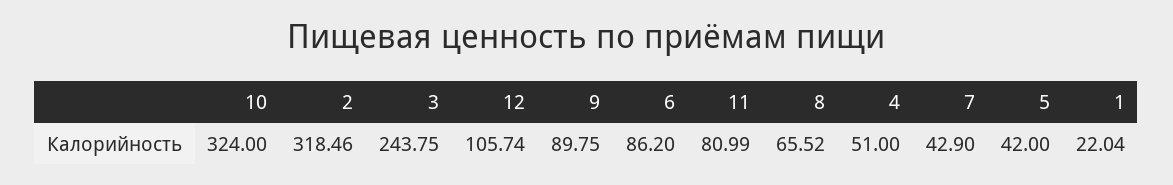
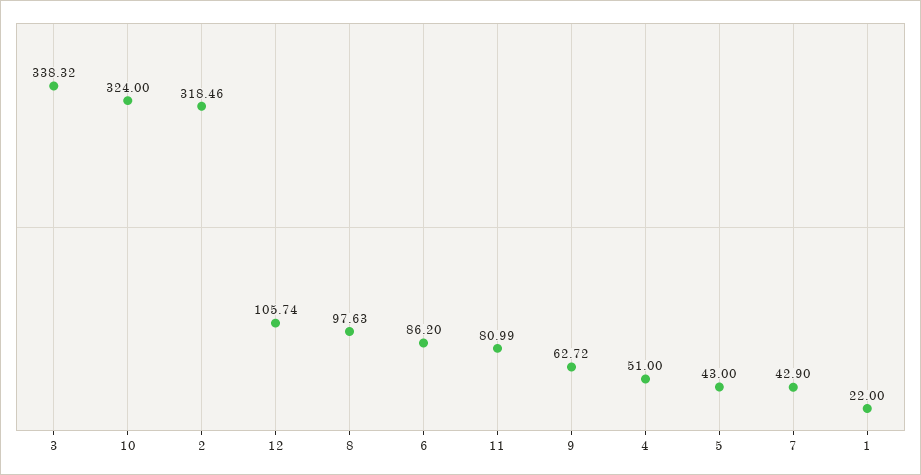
3: 243.75 -> 338.32
9: 89.75 -> 62.72
8: 65.52 -> 97.63
5: 42 -> 43
1: 22.04 -> 22

